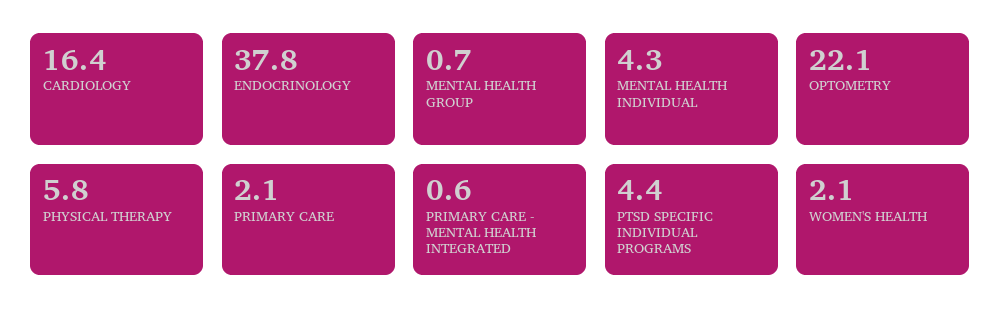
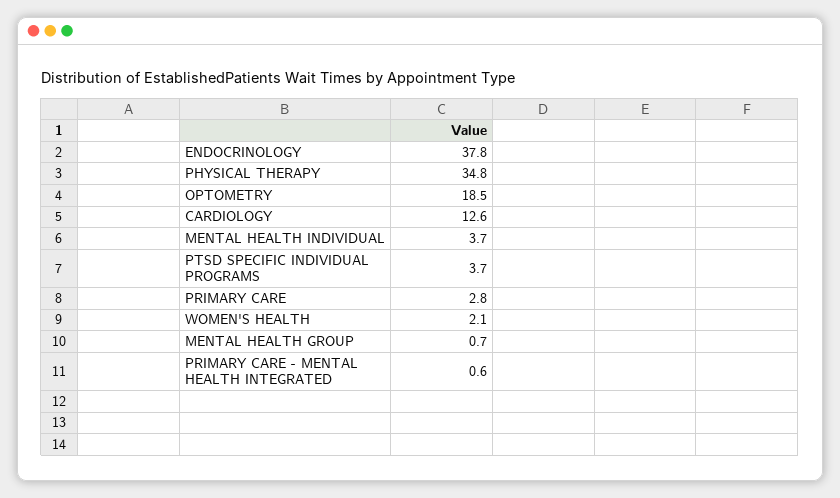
CARDIOLOGY: 16.4 -> 12.6
MENTAL HEALTH INDIVIDUAL: 4.3 -> 3.7
OPTOMETRY: 22.1 -> 18.5
PHYSICAL THERAPY: 5.8 -> 34.8
PRIMARY CARE: 2.1 -> 2.8
PTSD SPECIFIC INDIVIDUAL PROGRAMS: 4.4 -> 3.7

